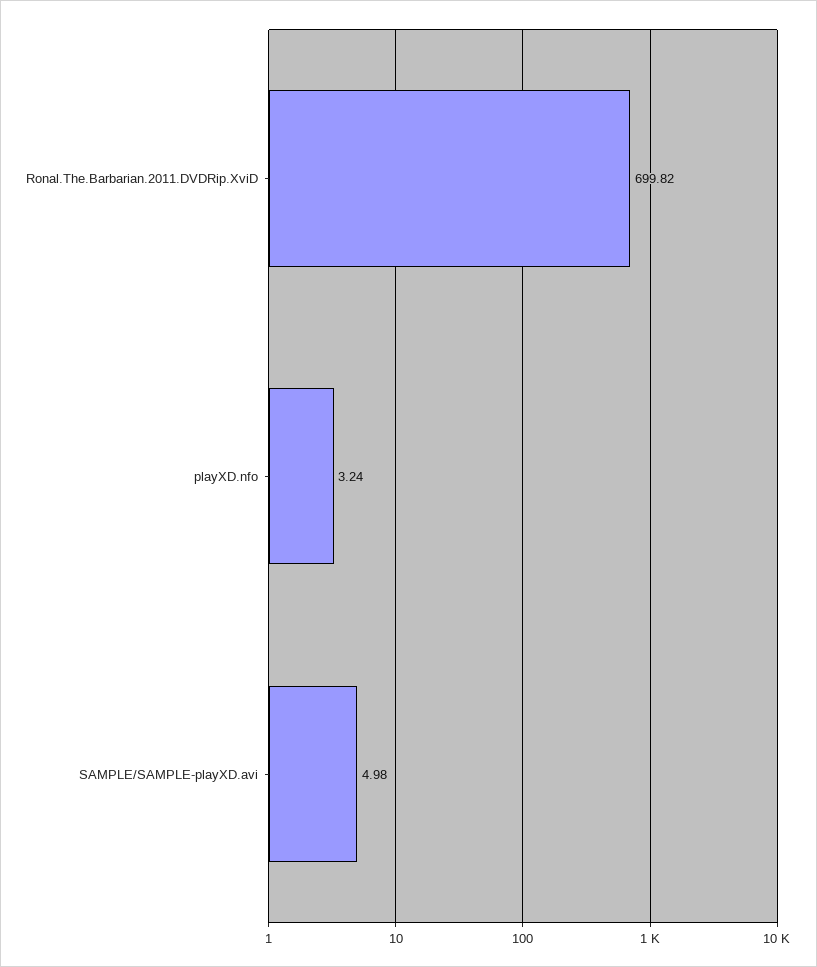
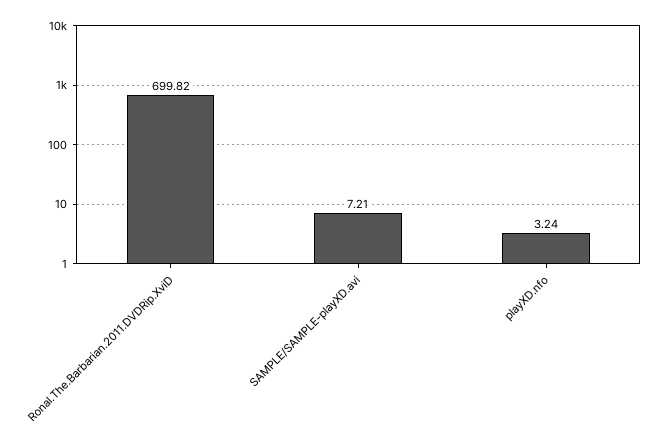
SAMPLE/SAMPLE-playXD.avi: 4.98 -> 7.21

